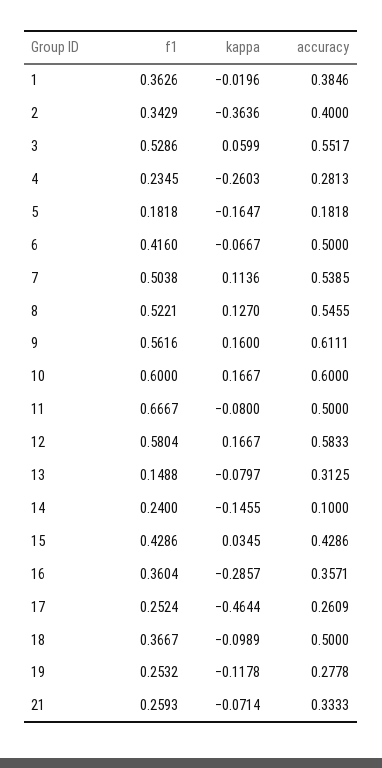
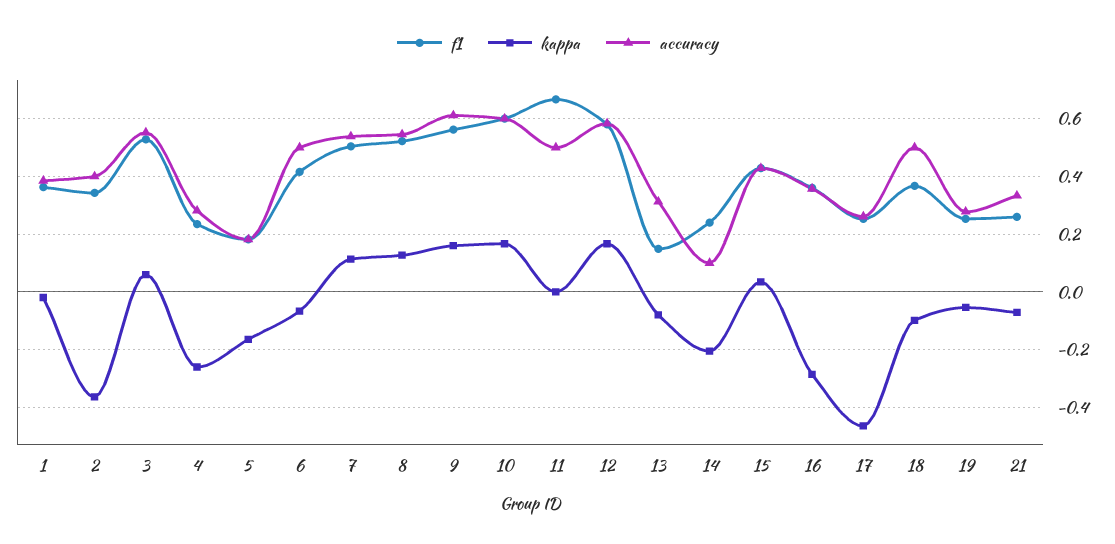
kappa, 11: -0.08 -> 0
kappa, 14: -0.1455 -> -0.2
kappa, 19: -0.1178 -> -0.05

